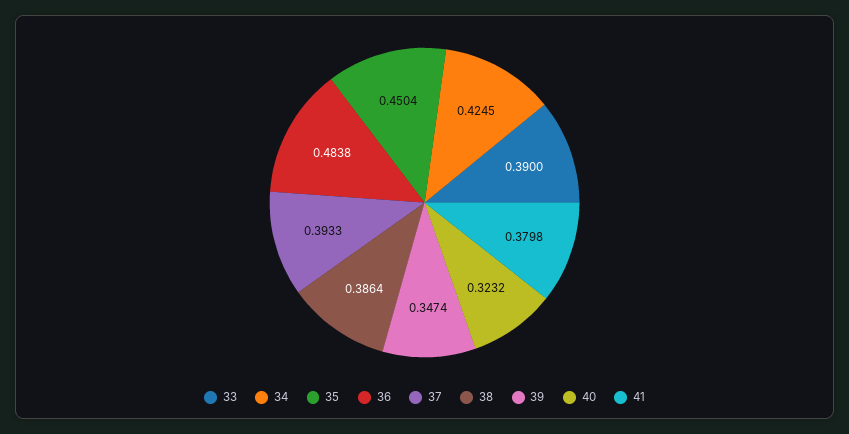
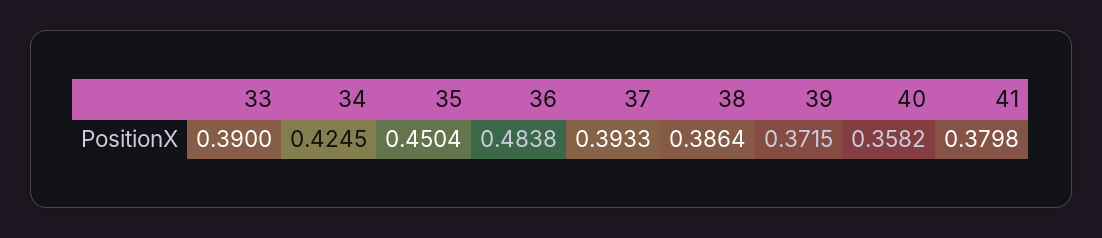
39: 0.3474 -> 0.3715
40: 0.3232 -> 0.3582

